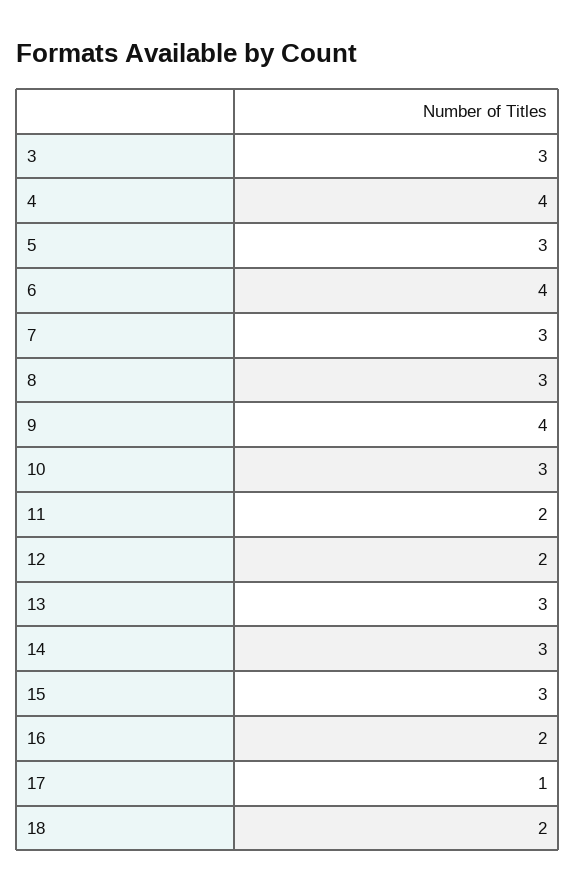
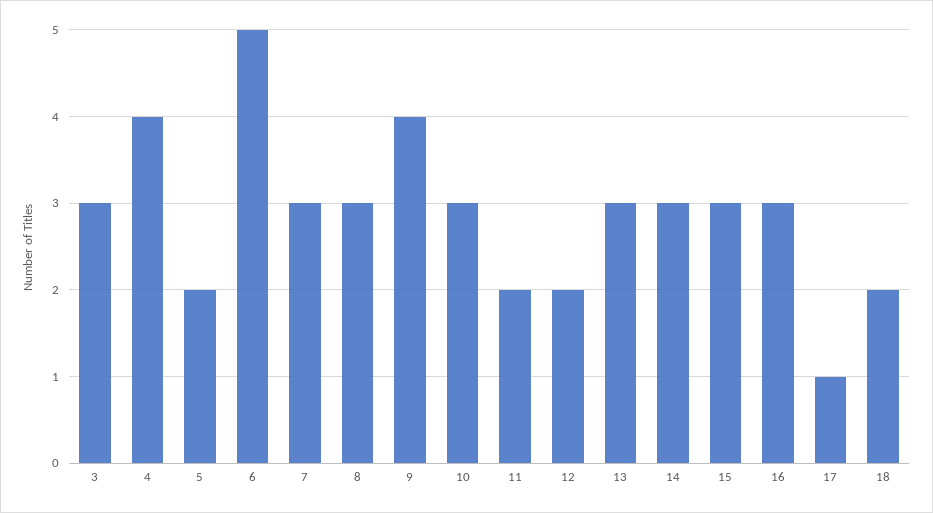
5: 3 -> 2
6: 4 -> 5
16: 2 -> 3

